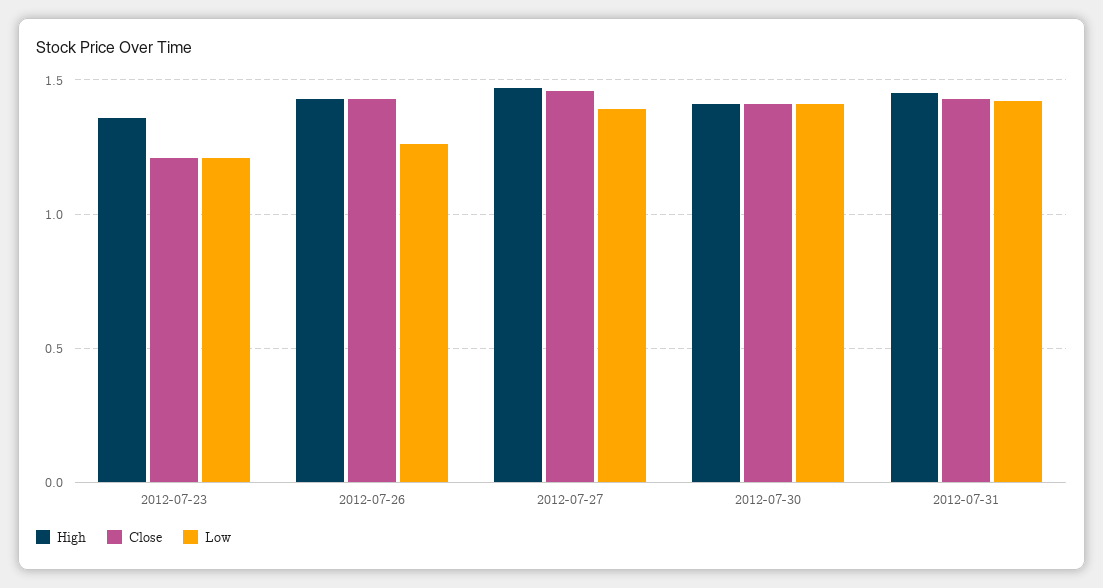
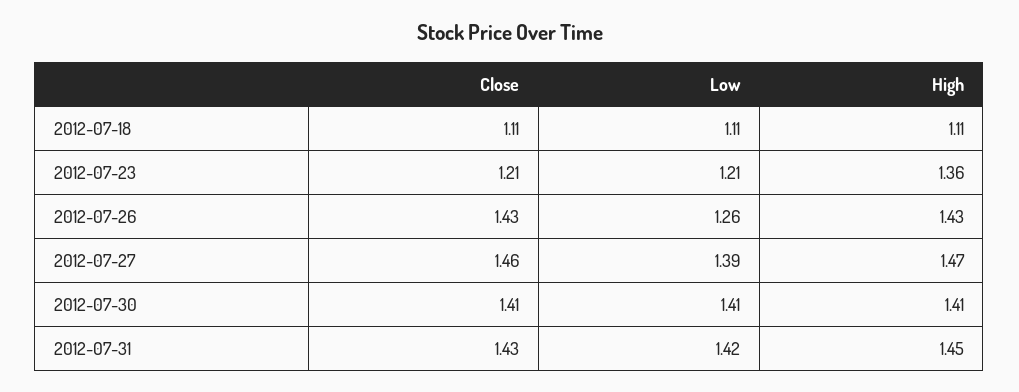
Close, 2012-07-18: none -> 1.11
Low, 2012-07-18: none -> 1.11
High, 2012-07-18: none -> 1.11

